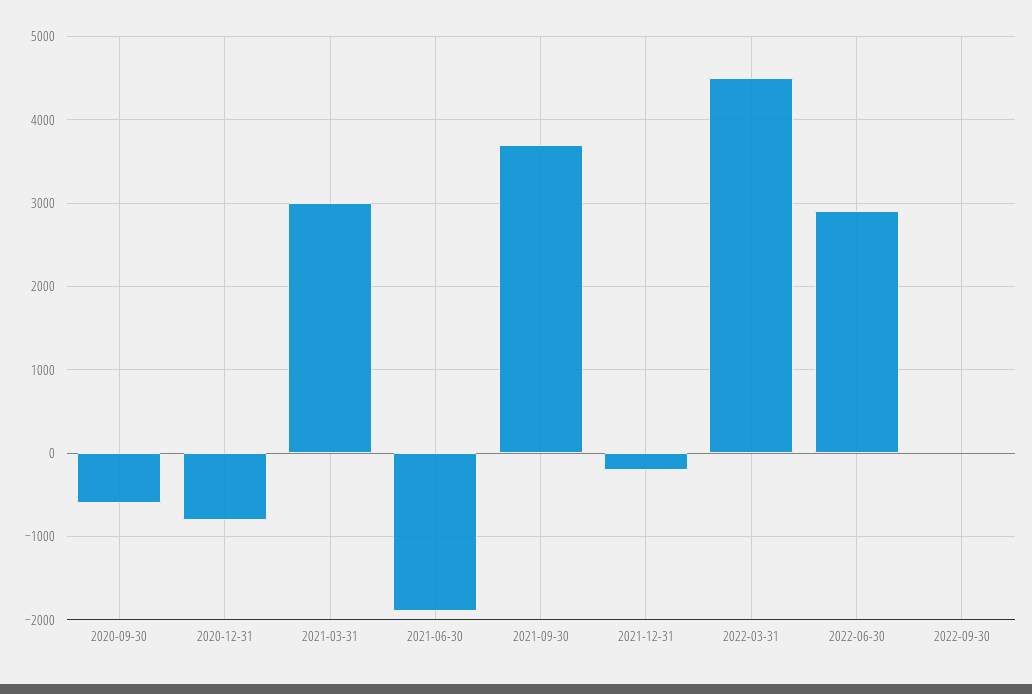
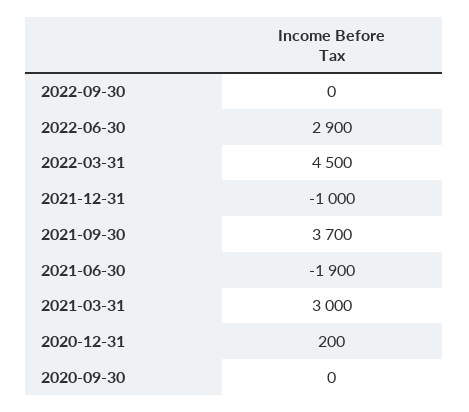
2020-09-30: -600 -> 0
2020-12-31: -800 -> 200
2021-12-31: -200 -> -1000

